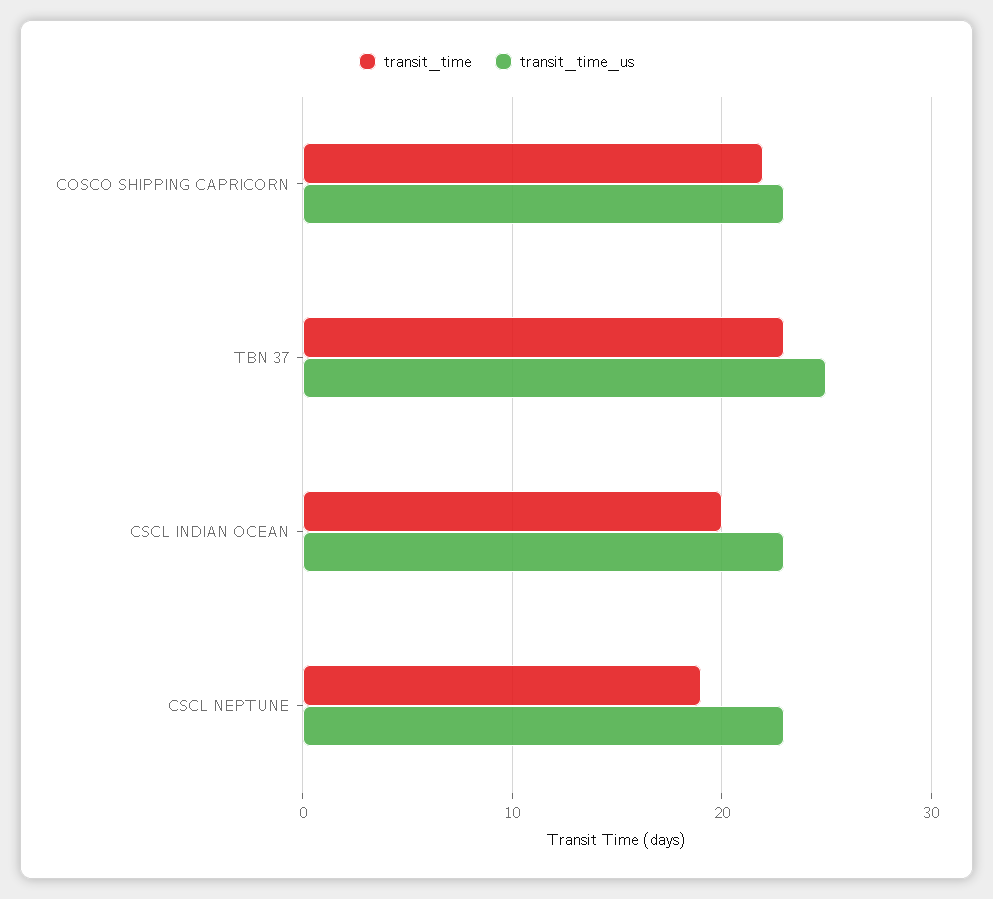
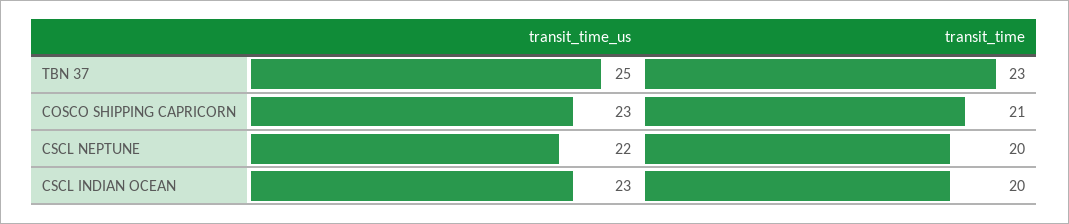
transit_time, COSCO SHIPPING CAPRICORN: 22 -> 21
transit_time, CSCL NEPTUNE: 19 -> 20
transit_time_us, CSCL NEPTUNE: 23 -> 22

